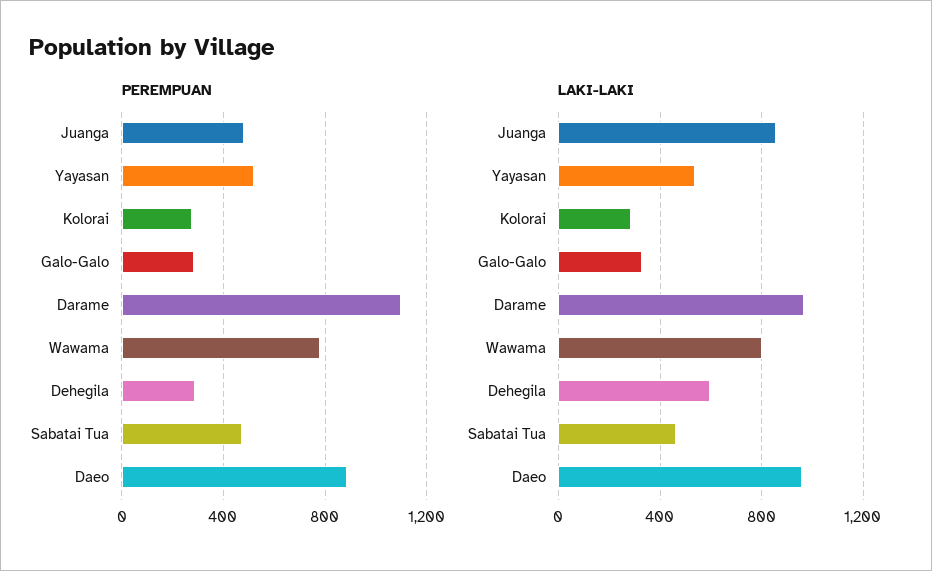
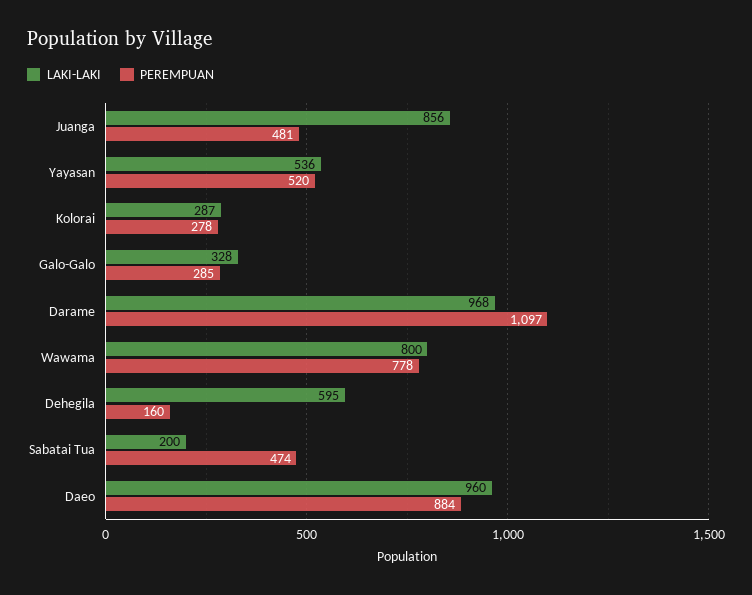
PEREMPUAN, Dehegila: 300 -> 160
LAKI-LAKI, Sabatai Tua: 450 -> 200

